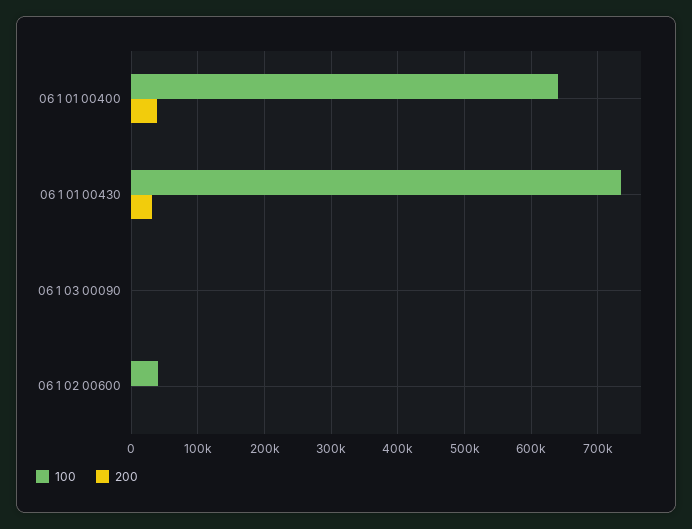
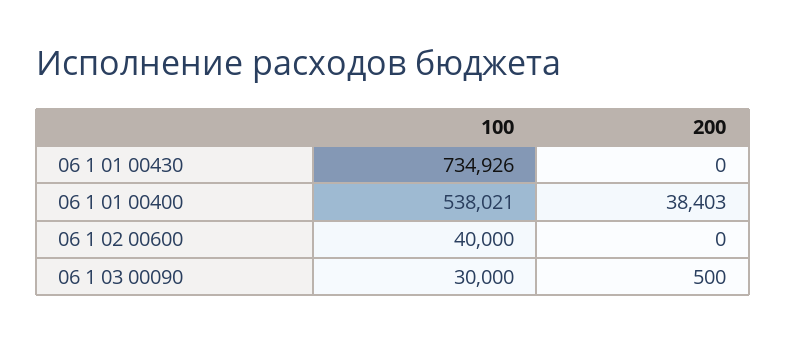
100, 06 1 01 00400: 640000 -> 538021
200, 06 1 01 00430: 30000 -> 0
100, 06 1 03 00090: 0 -> 30000

